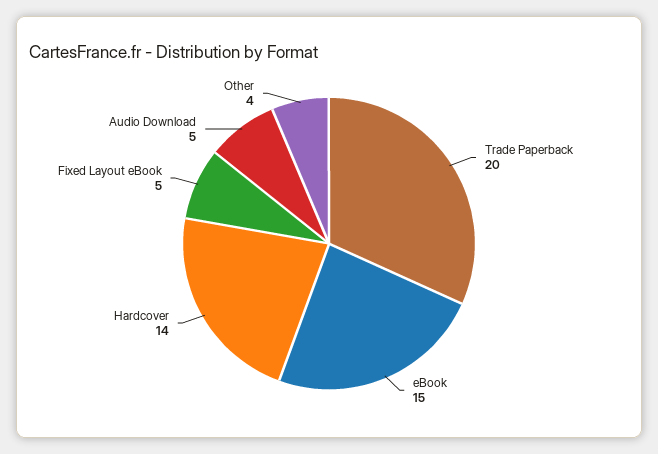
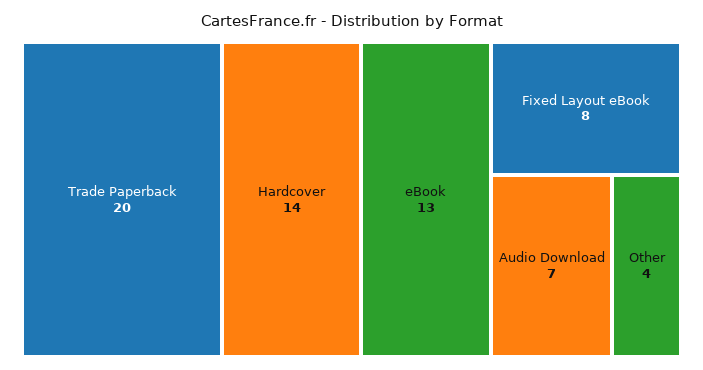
eBook: 15 -> 13
Fixed Layout eBook: 5 -> 8
Audio Download: 5 -> 7

